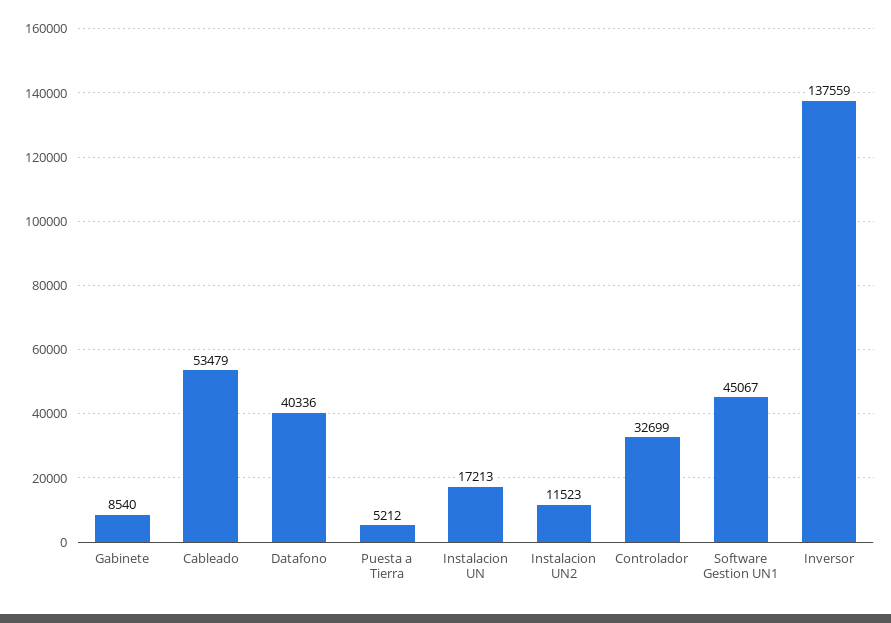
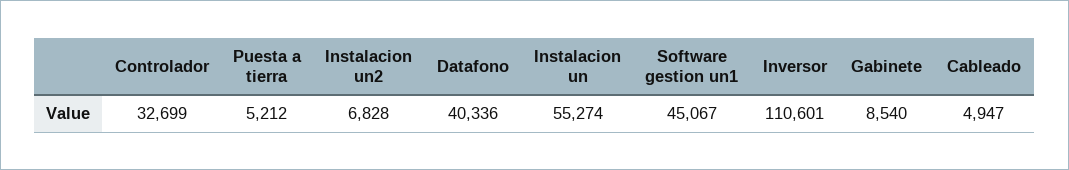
Cableado: 53479 -> 4947
Instalacion UN: 17213 -> 55274
Instalacion UN2: 11523 -> 6828
Inversor: 137559 -> 110601

